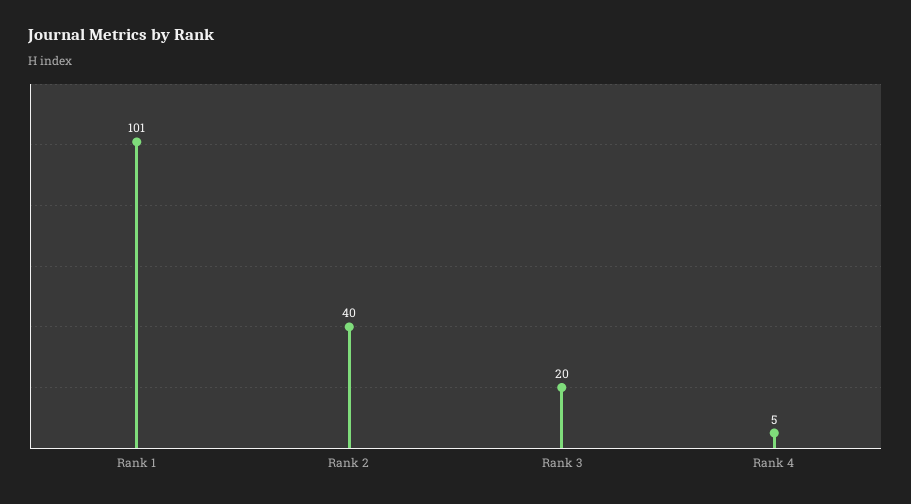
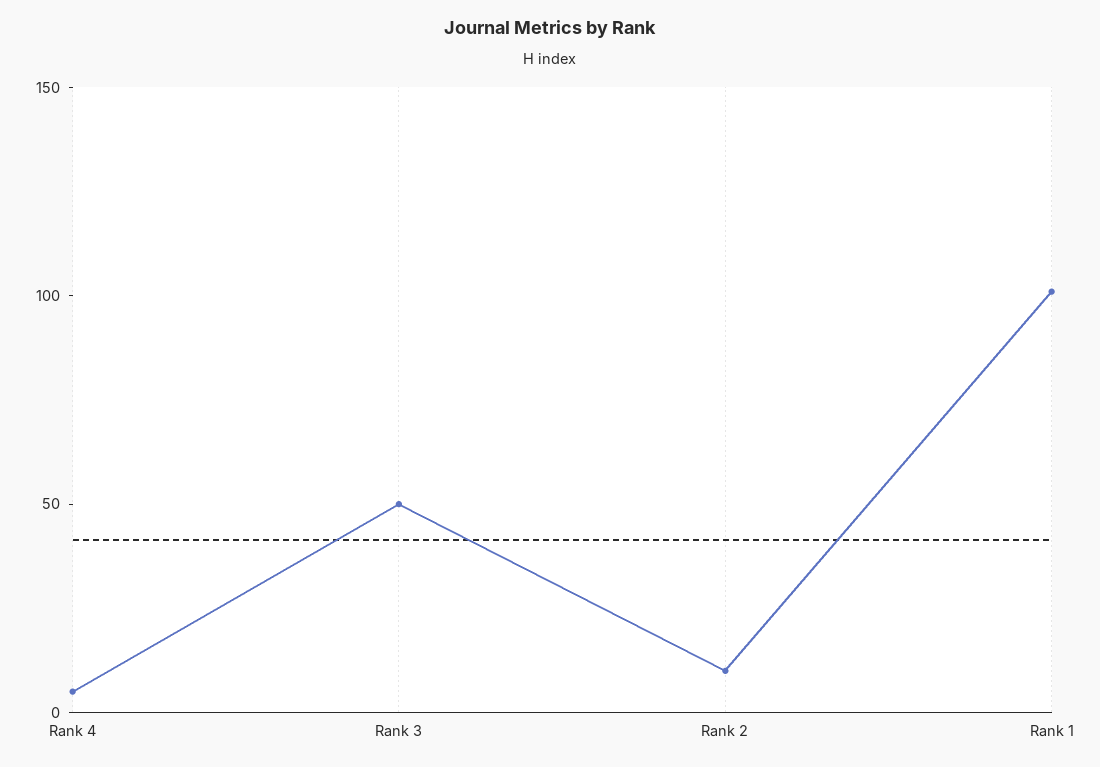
Rank 2: 40 -> 10
Rank 3: 20 -> 50

